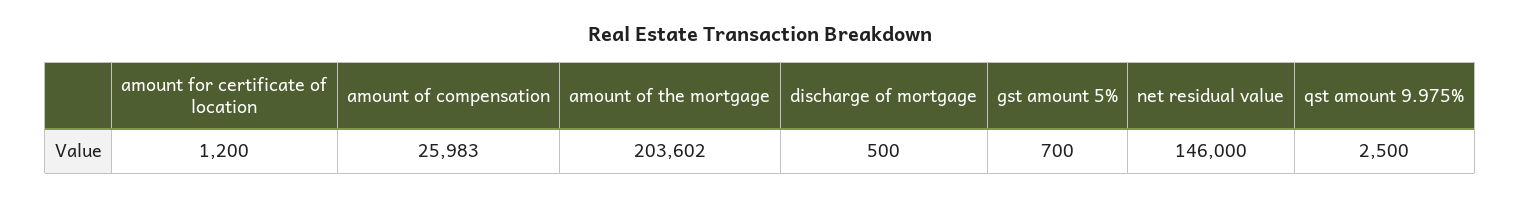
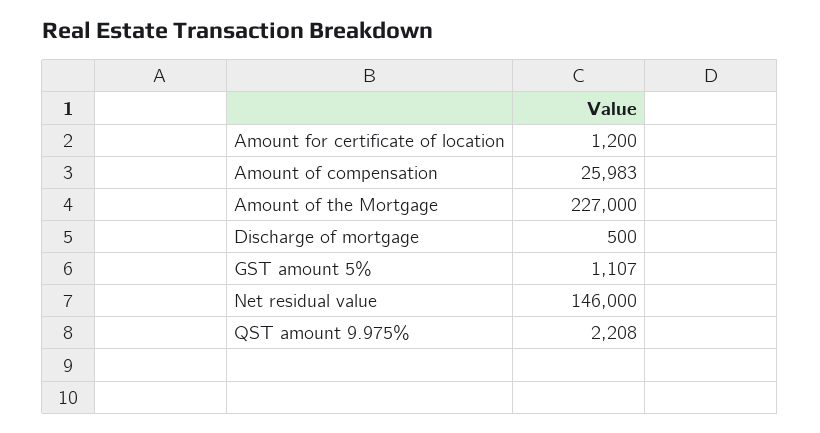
amount of the mortgage: 203602 -> 227000
gst amount 5%: 700 -> 1107
qst amount 9.975%: 2500 -> 2208

